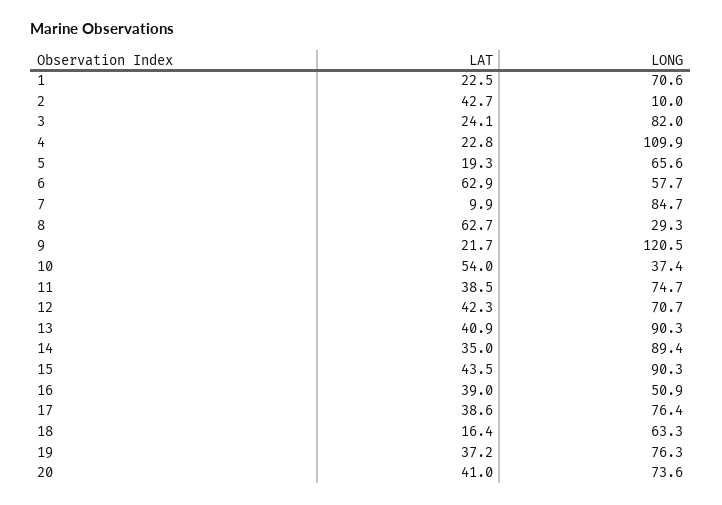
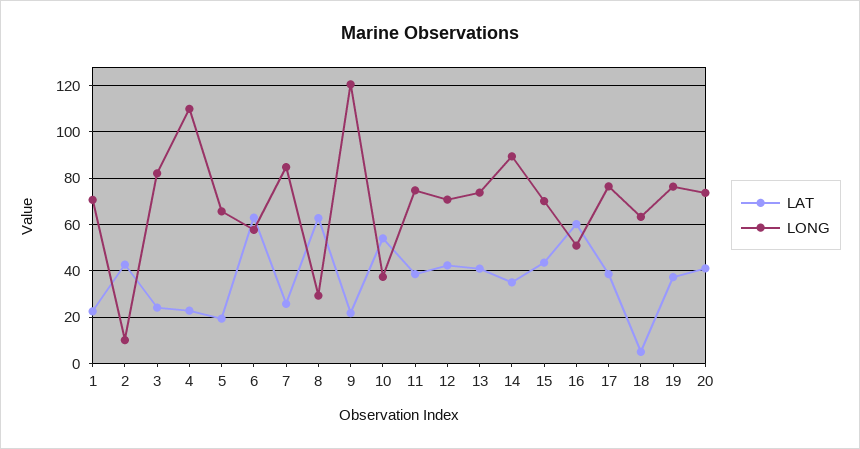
LAT, 7: 9.9 -> 25
LONG, 13: 90.3 -> 75
LONG, 15: 90.3 -> 70
LAT, 16: 39 -> 60
LAT, 18: 16.4 -> 5

